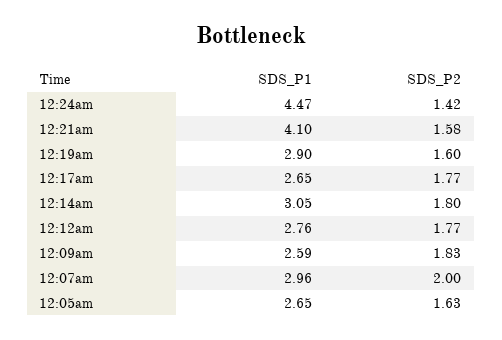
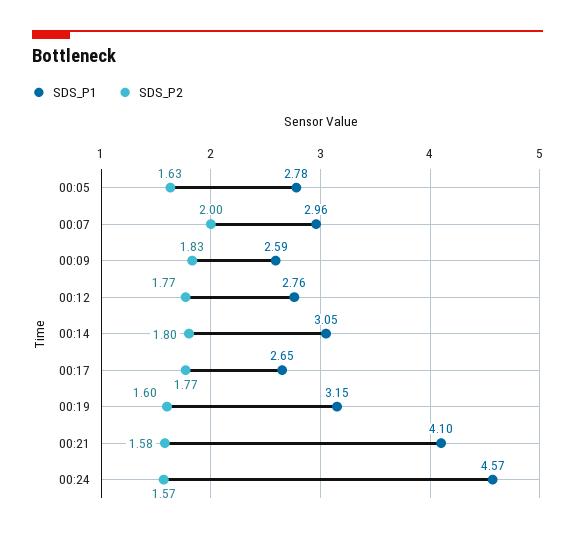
SDS_P1, 12:24am: 4.47 -> 4.57
SDS_P2, 12:24am: 1.42 -> 1.57
SDS_P1, 12:19am: 2.9 -> 3.15
SDS_P1, 12:05am: 2.65 -> 2.78

